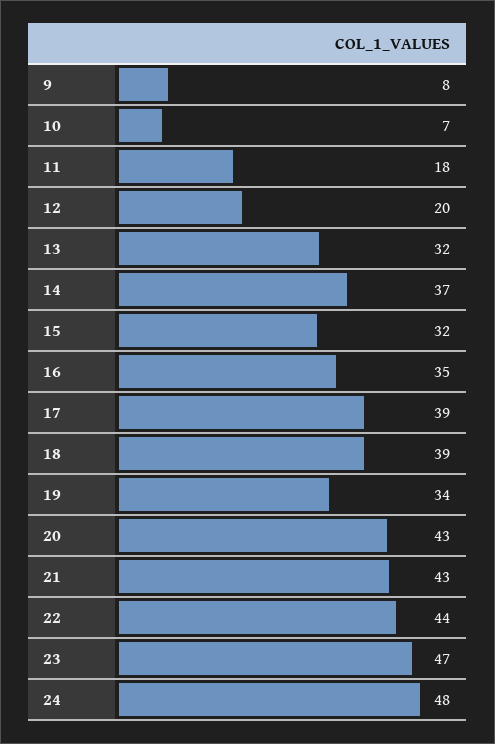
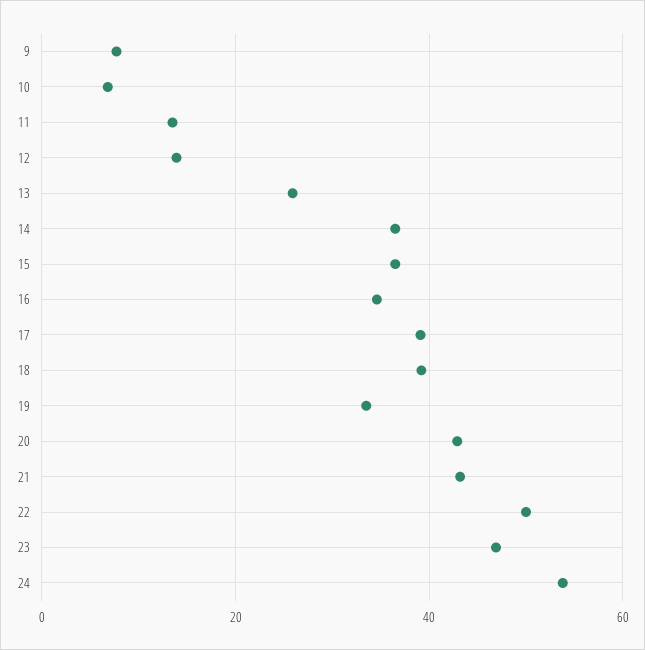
11: 18 -> 14
12: 20 -> 14
13: 32 -> 26
15: 32 -> 36
22: 44 -> 50
24: 48 -> 54

